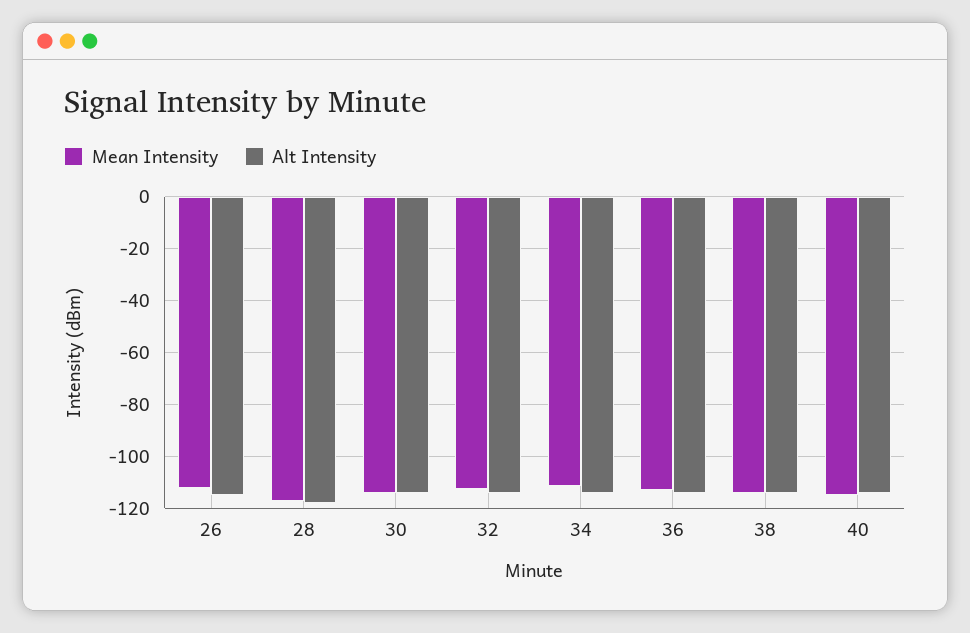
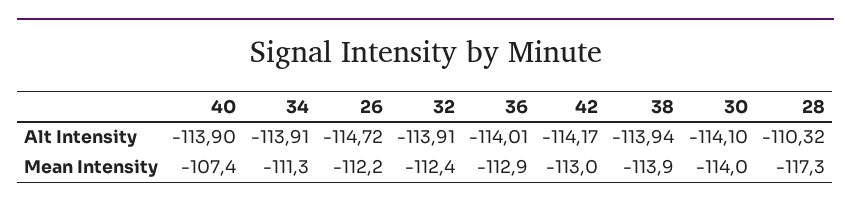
Alt Intensity, 28: -117.5 -> -110.32
Mean Intensity, 40: -115 -> -107.4
Alt Intensity, 42: none -> -114.17
Mean Intensity, 42: none -> -113

